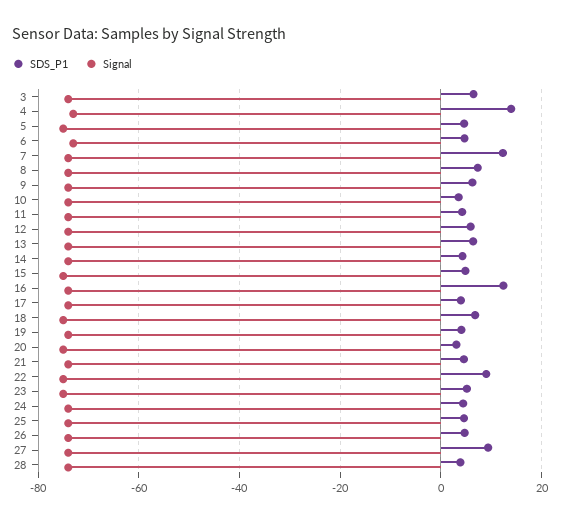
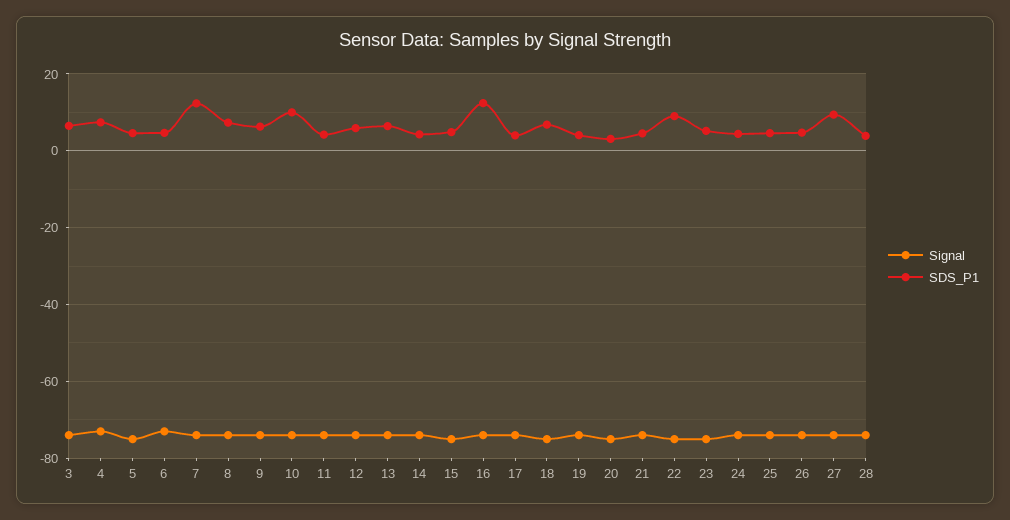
SDS_P1, 4: 14 -> 8
SDS_P1, 10: 4 -> 10

